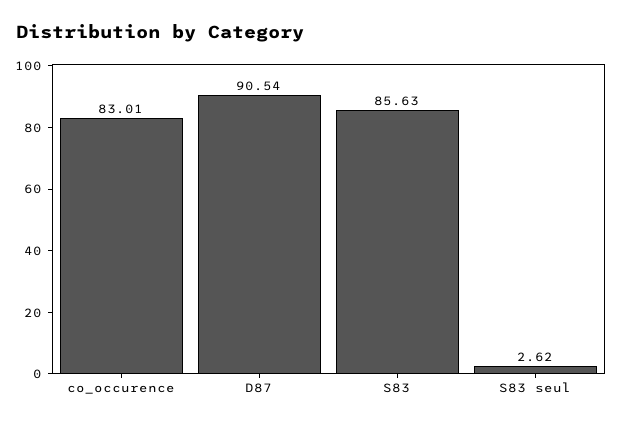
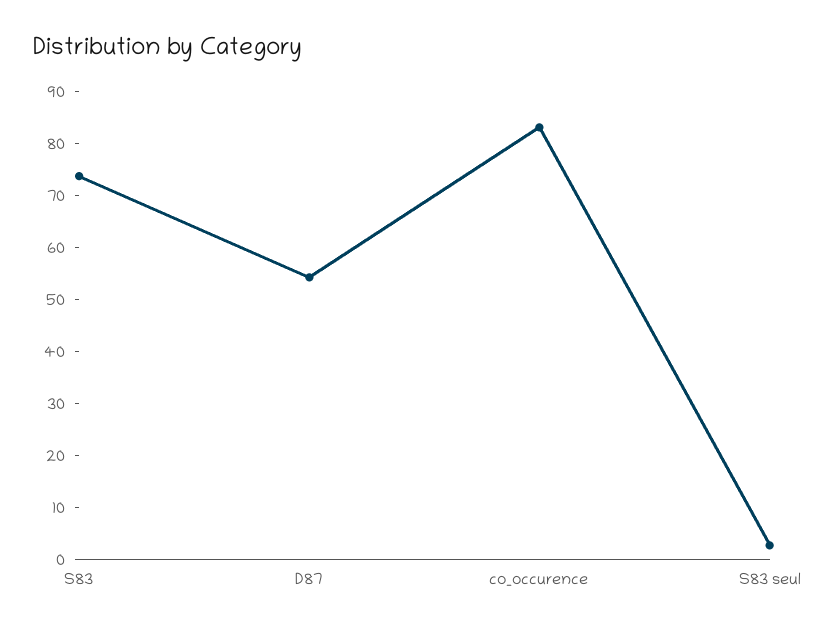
D87: 90.54 -> 54
S83: 85.63 -> 74

